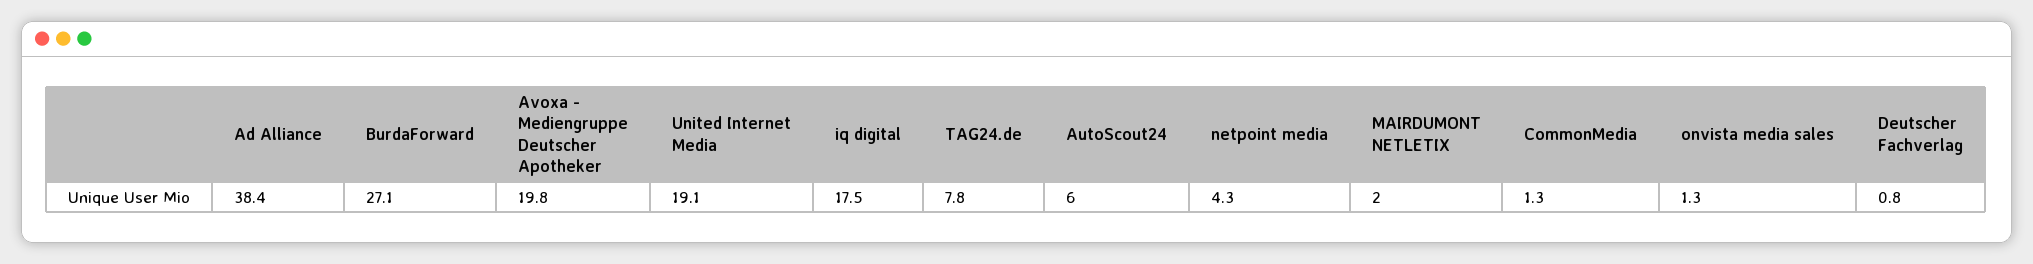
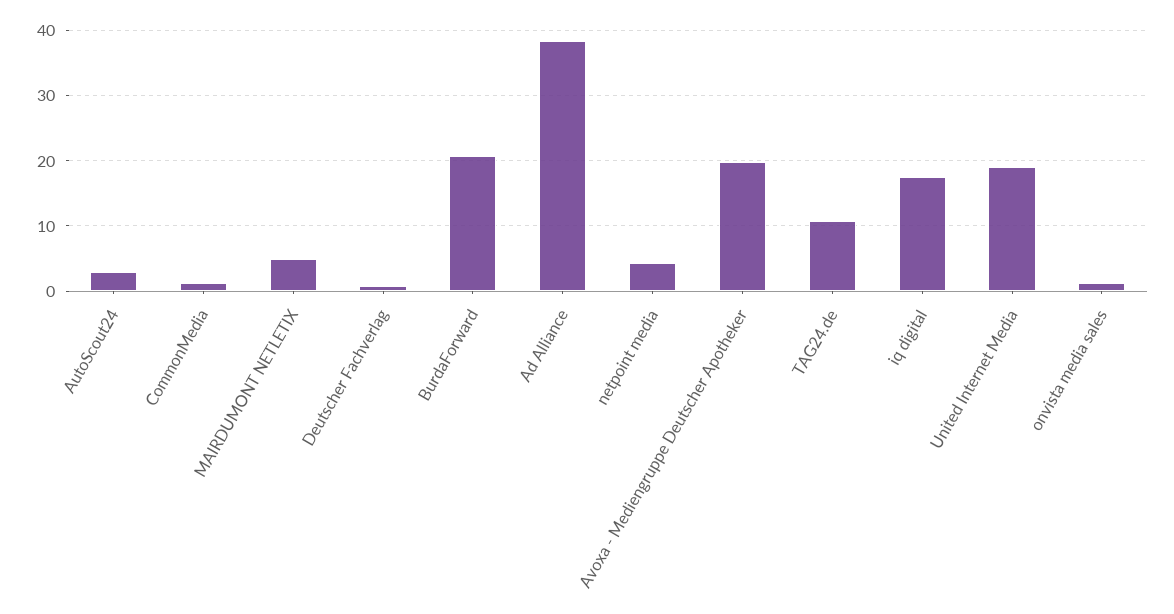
BurdaForward: 27.1 -> 21
TAG24.de: 7.8 -> 11
AutoScout24: 6 -> 3
MAIRDUMONT NETLETIX: 2 -> 5

